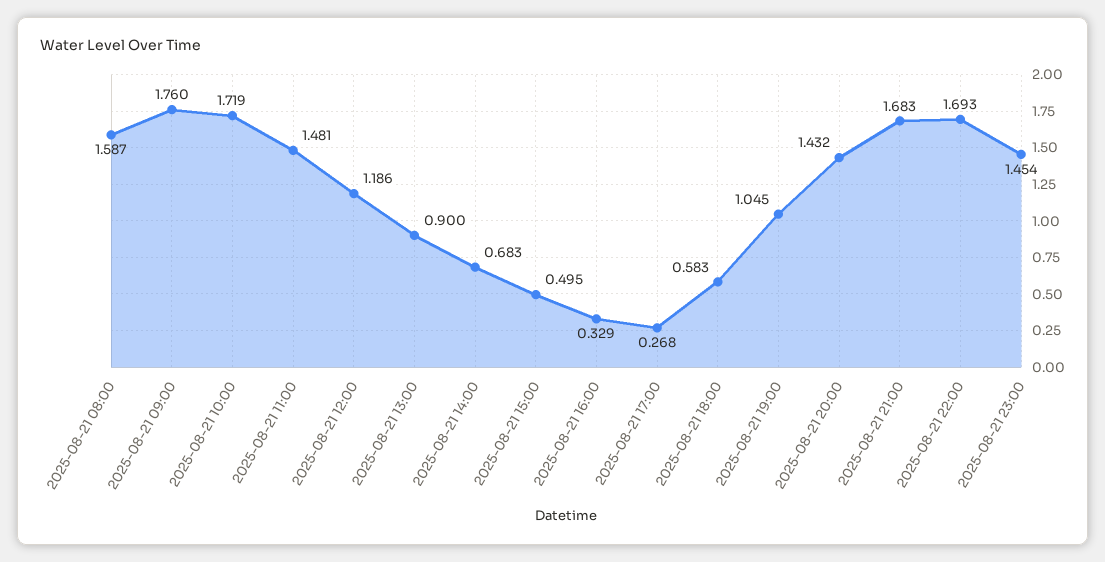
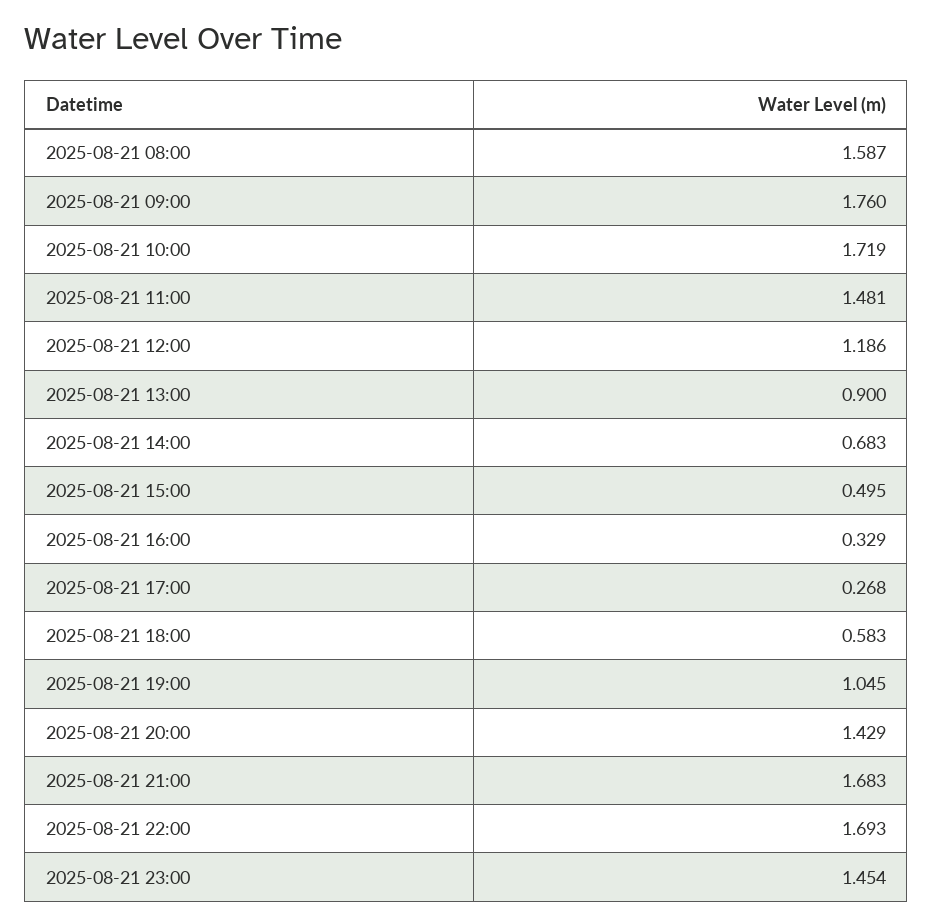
2025-08-21 20:00: 1.432 -> 1.429

